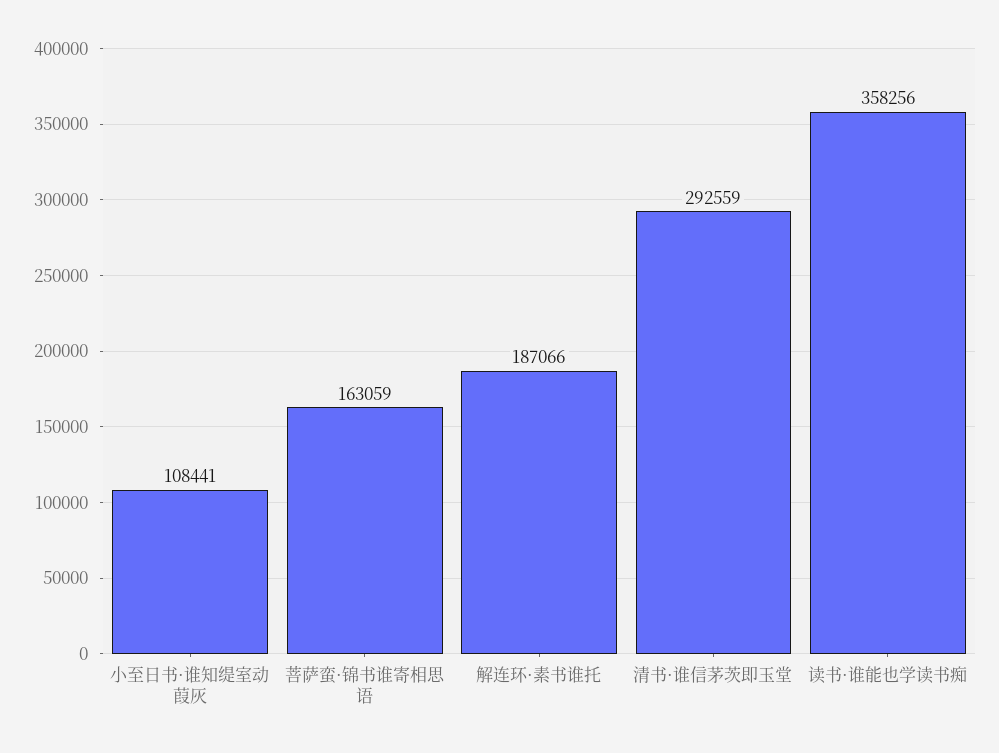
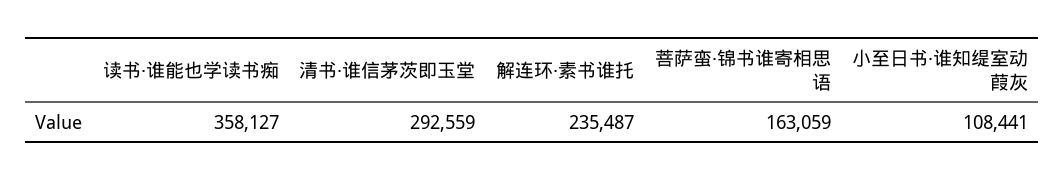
解连环·素书谁托: 187066 -> 235487
读书·谁能也学读书痴: 358256 -> 358127

